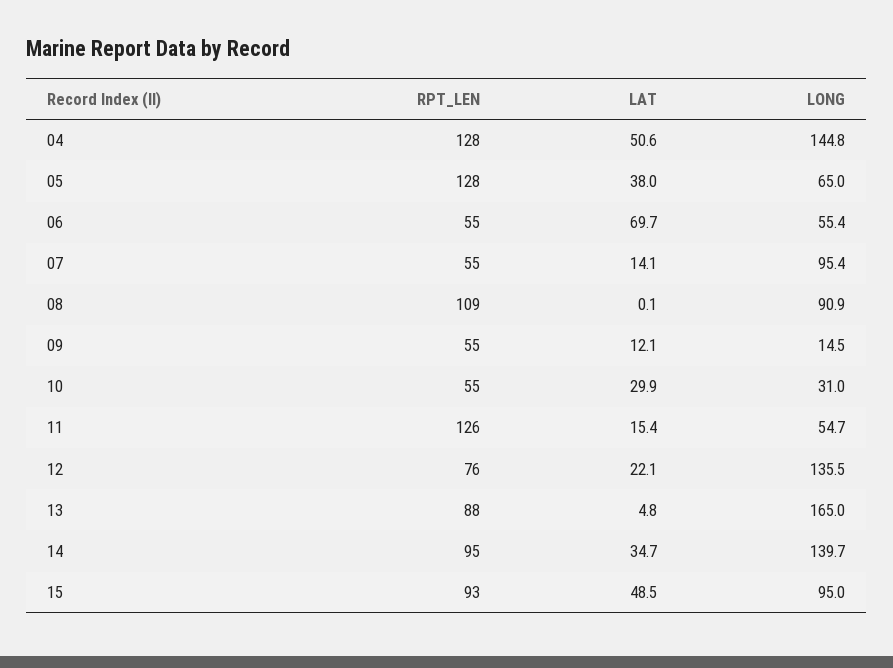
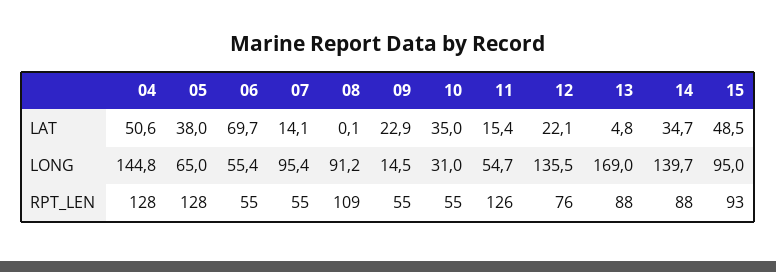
LONG, 08: 90.9 -> 91.2
LAT, 09: 12.1 -> 22.9
LAT, 10: 29.9 -> 35
LONG, 13: 165 -> 169
RPT_LEN, 14: 95 -> 88

